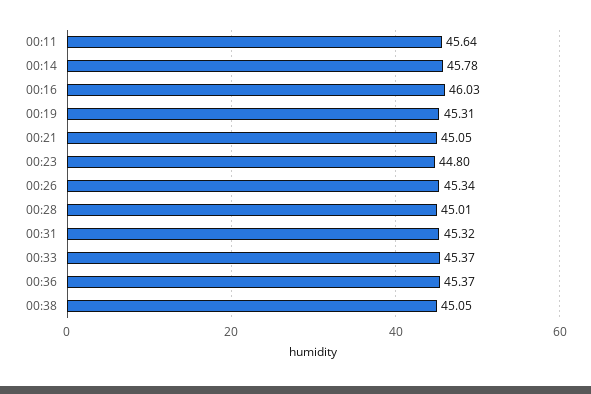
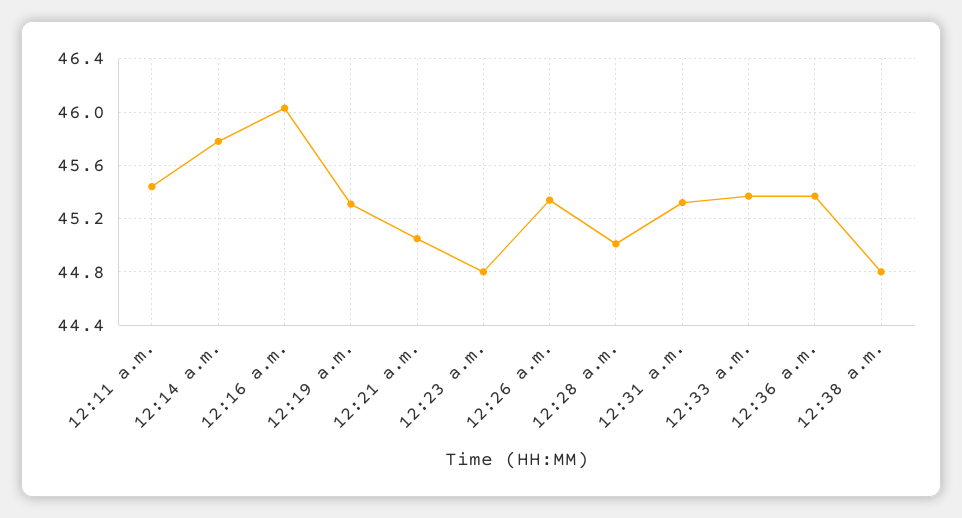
00:11: 45.64 -> 45.45
00:38: 45.05 -> 44.8

